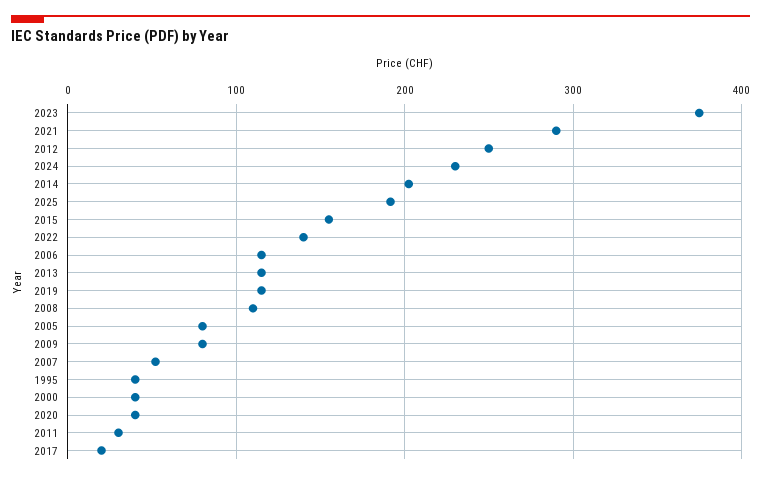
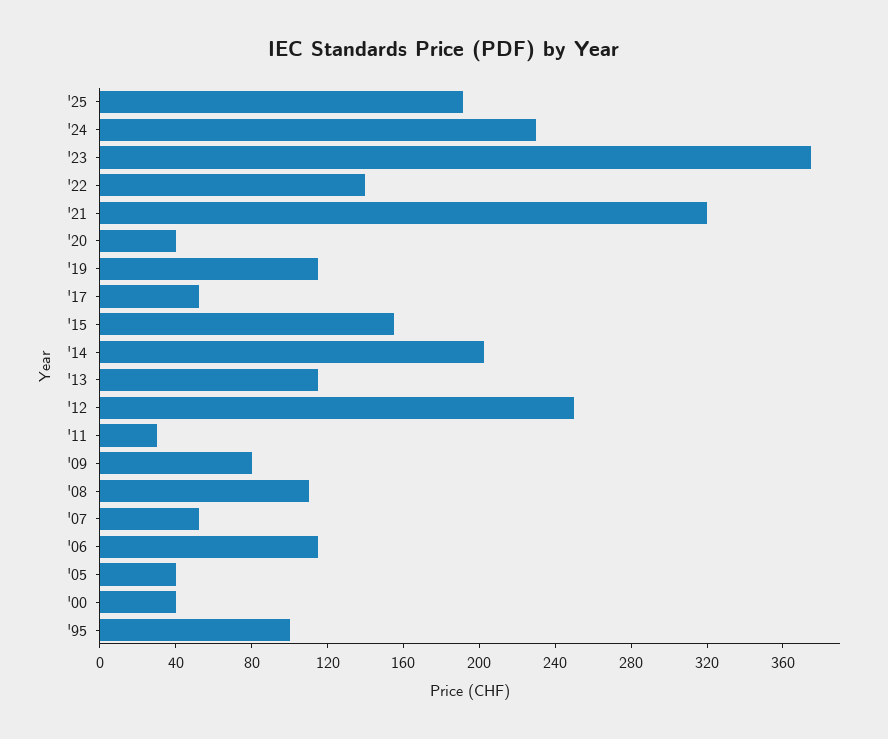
2021: 290 -> 320
2005: 80 -> 40
1995: 40 -> 100
2017: 20 -> 50

